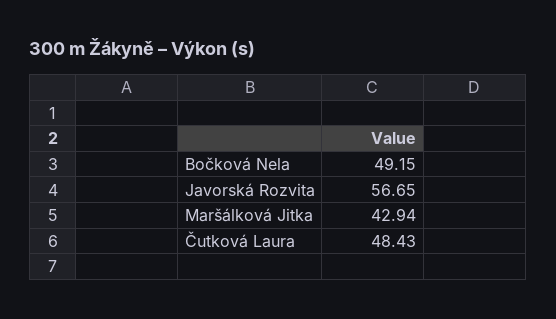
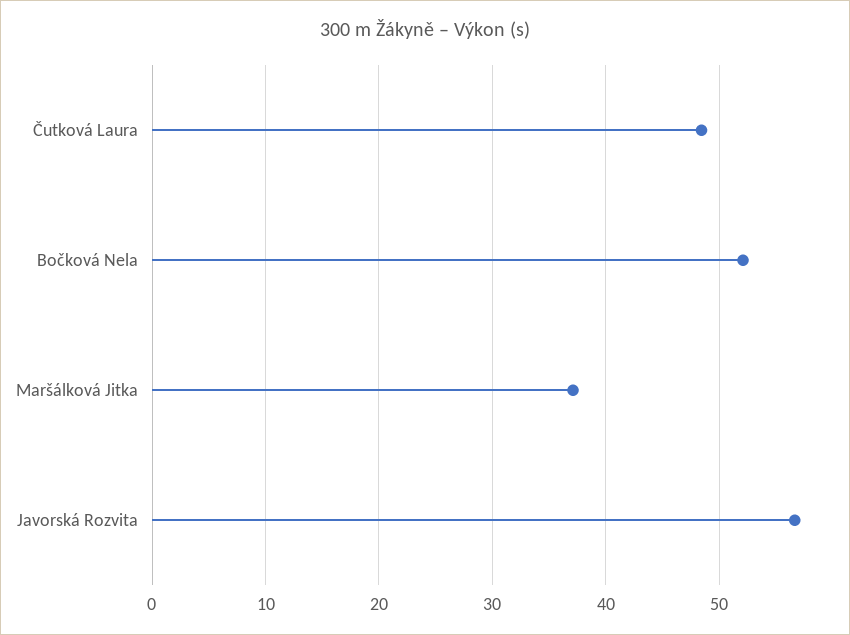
Bočková Nela: 49.15 -> 52
Maršálková Jitka: 42.94 -> 37

